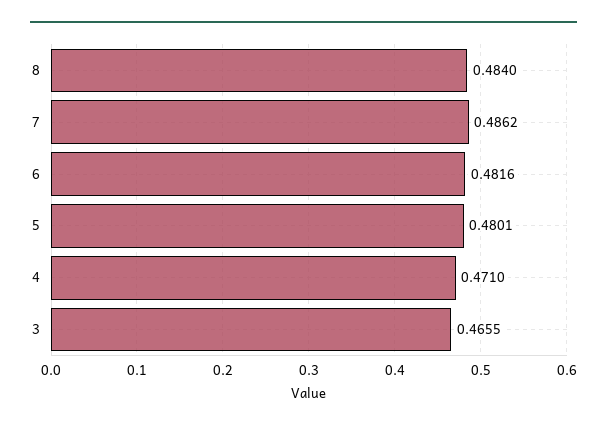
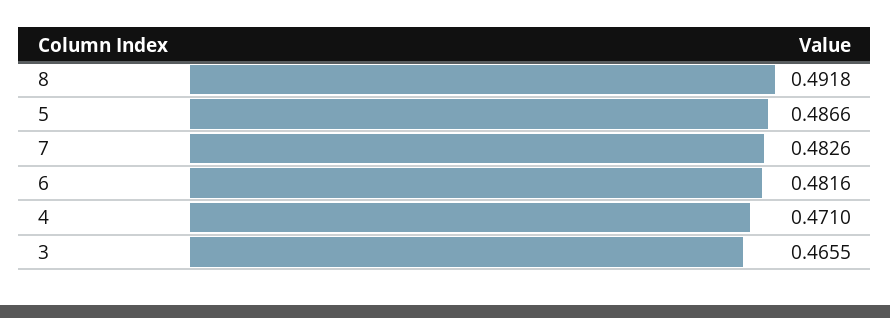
8: 0.484 -> 0.4918
7: 0.4862 -> 0.4826
5: 0.4801 -> 0.4866

